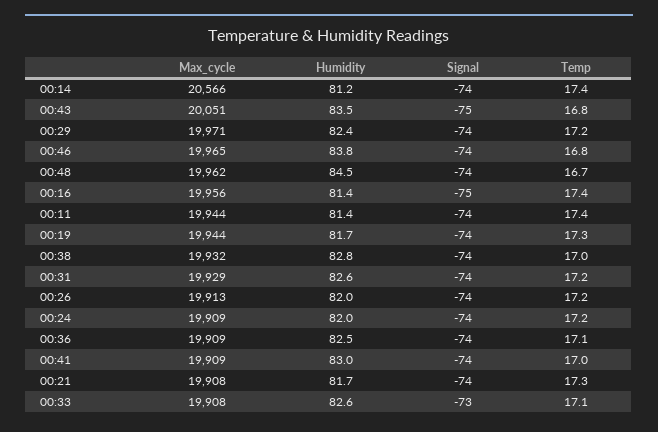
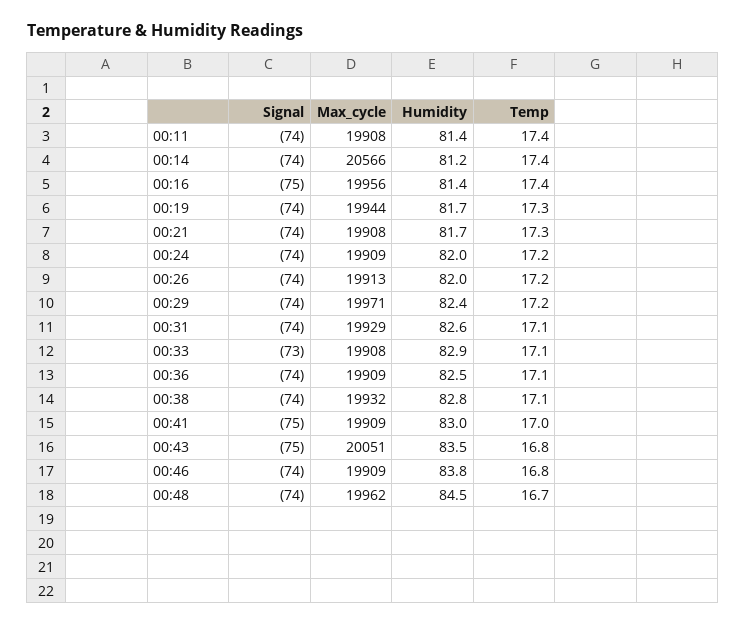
Max_cycle, 00:46: 19965 -> 19909
Max_cycle, 00:11: 19944 -> 19908
Temp, 00:38: 17 -> 17.1
Temp, 00:31: 17.2 -> 17.1
Signal, 00:41: -74 -> -75
Humidity, 00:33: 82.6 -> 82.9

